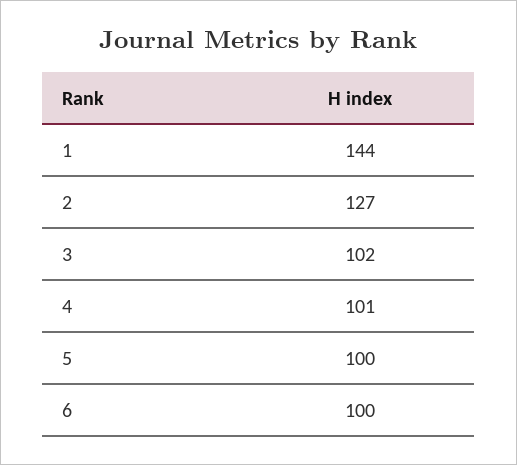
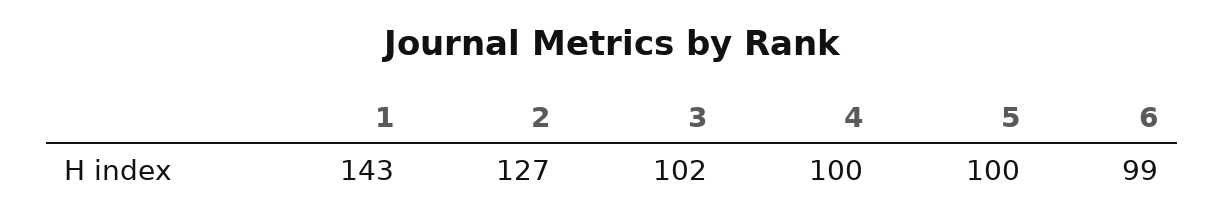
1: 144 -> 143
4: 101 -> 100
6: 100 -> 99

